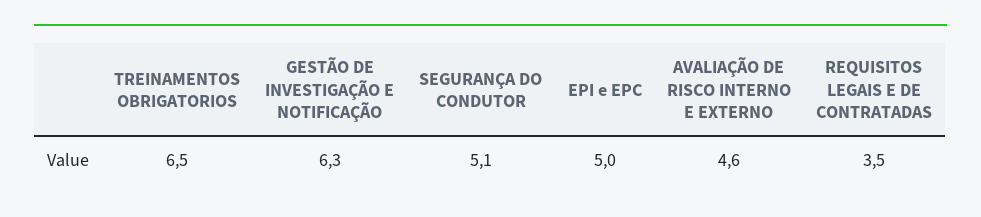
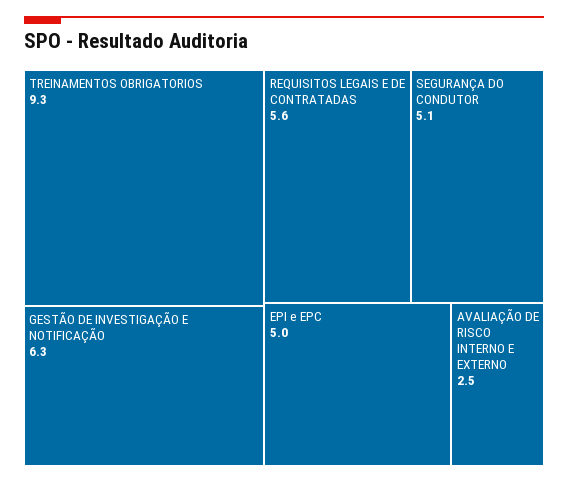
TREINAMENTOS OBRIGATORIOS: 6.5 -> 9.3
AVALIAÇÃO DE RISCO INTERNO E EXTERNO: 4.6 -> 2.5
REQUISITOS LEGAIS E DE CONTRATADAS: 3.5 -> 5.6

